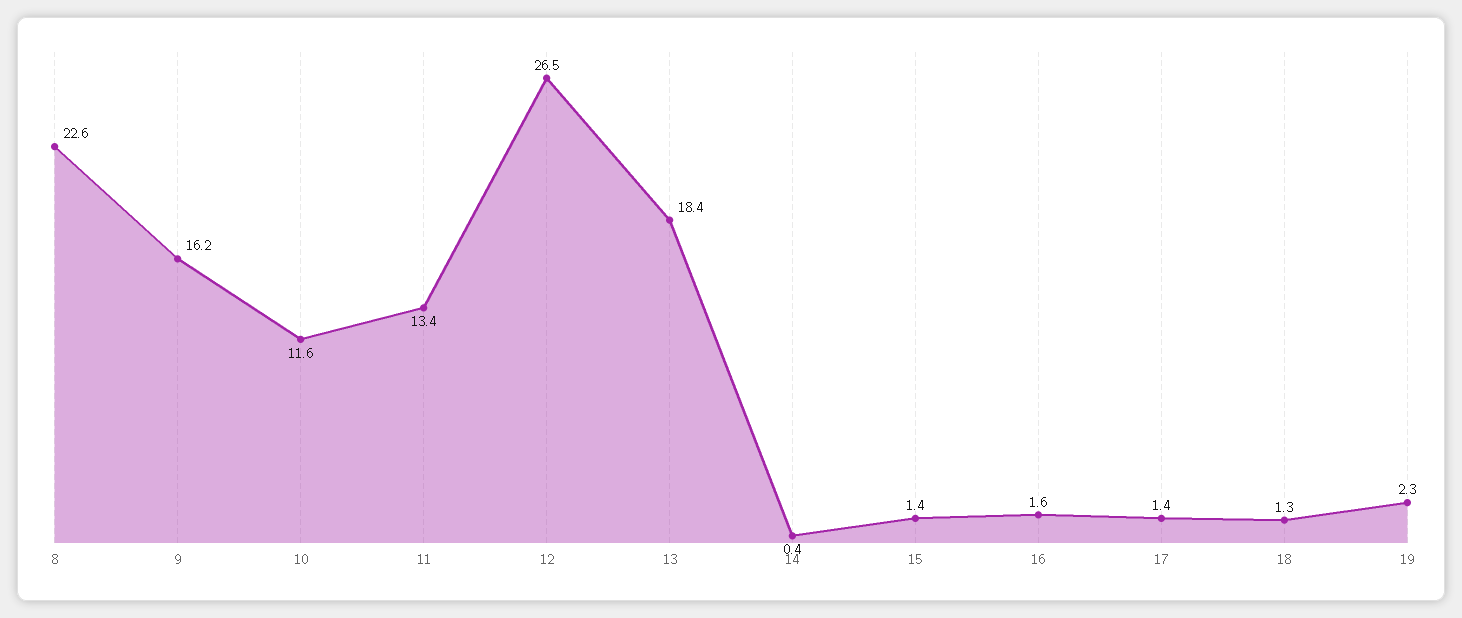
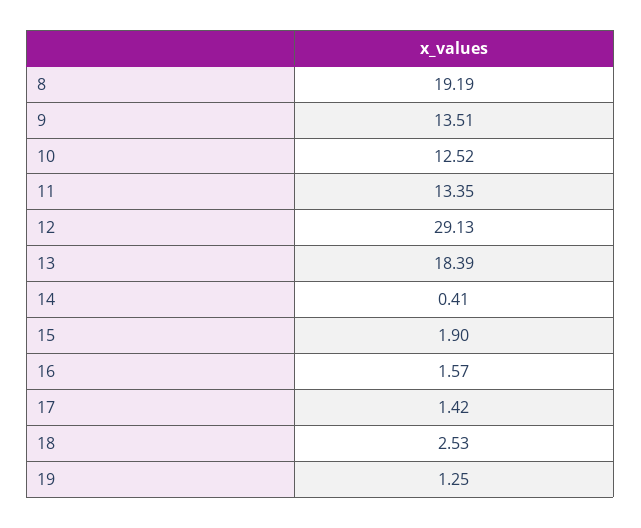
8: 22.6 -> 19.19
9: 16.2 -> 13.51
10: 11.6 -> 12.52
12: 26.5 -> 29.13
15: 1.4 -> 1.9
18: 1.3 -> 2.53
19: 2.3 -> 1.25

